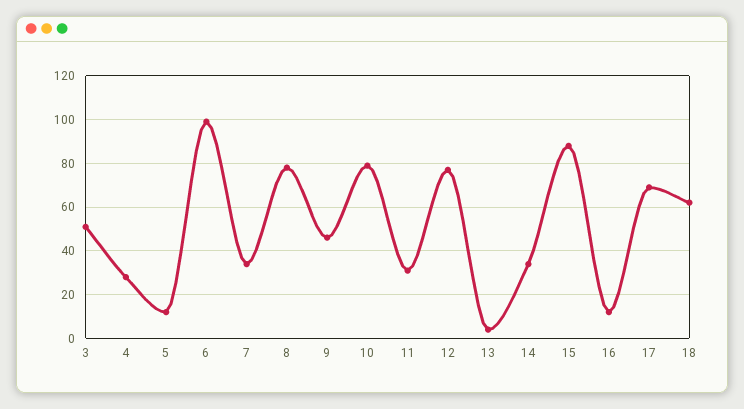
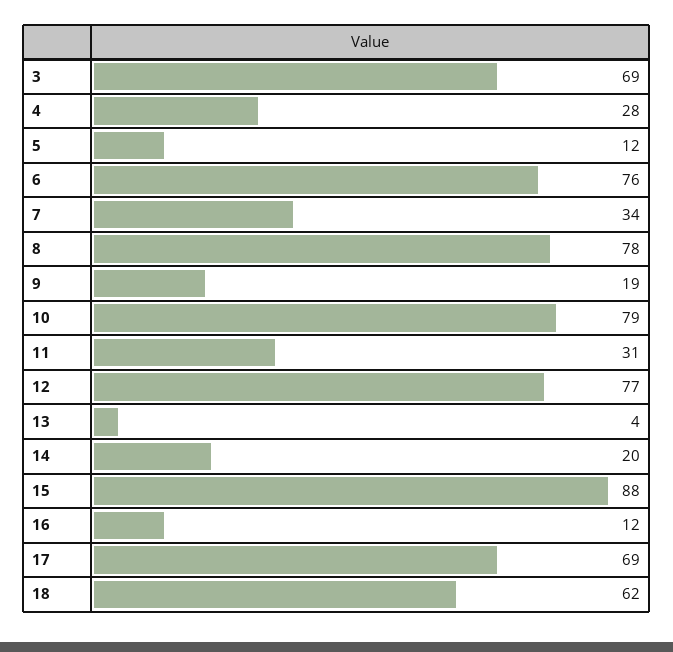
3: 50 -> 69
6: 100 -> 76
9: 45 -> 19
14: 35 -> 20

